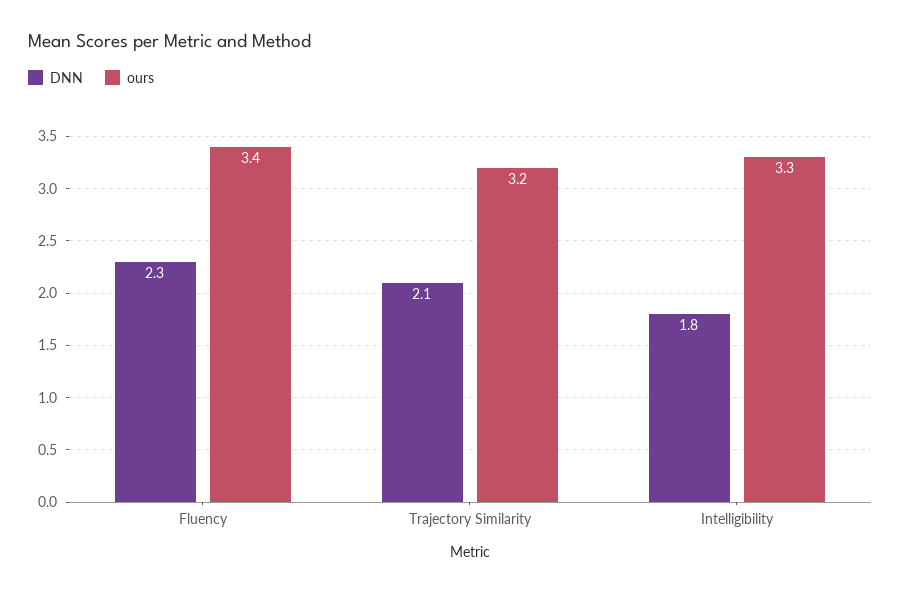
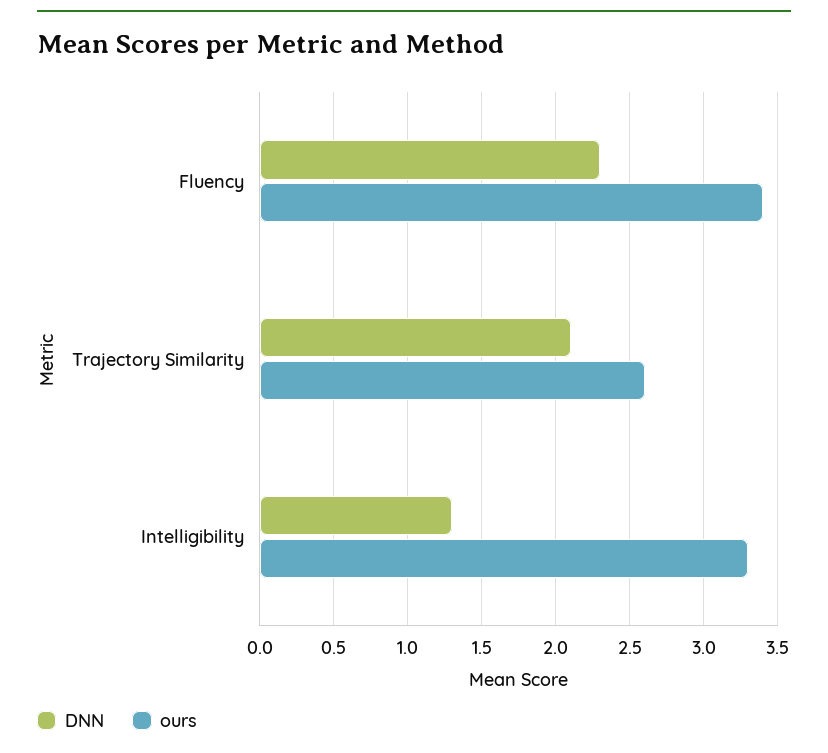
ours, Trajectory Similarity: 3.2 -> 2.6
DNN, Intelligibility: 1.8 -> 1.3

